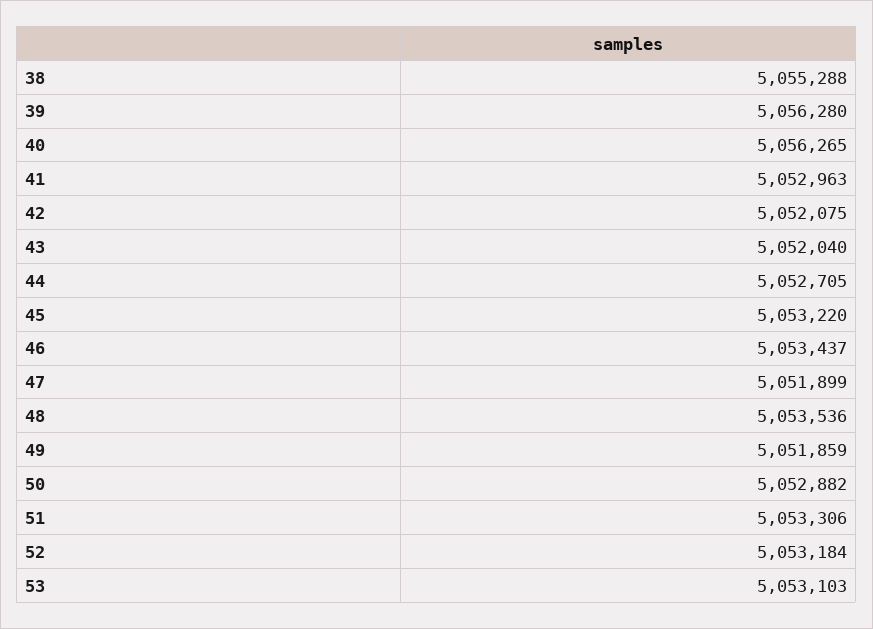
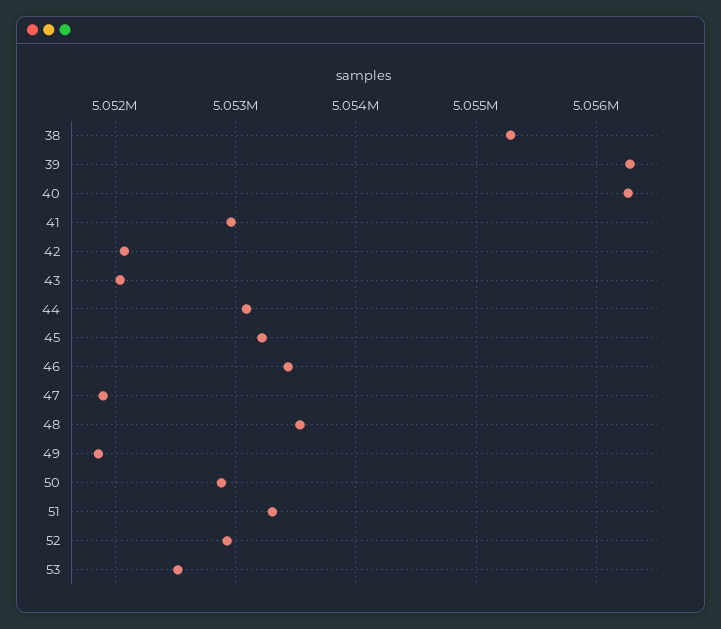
44: 5052705 -> 5053100
52: 5053184 -> 5052900
53: 5053103 -> 5052500

